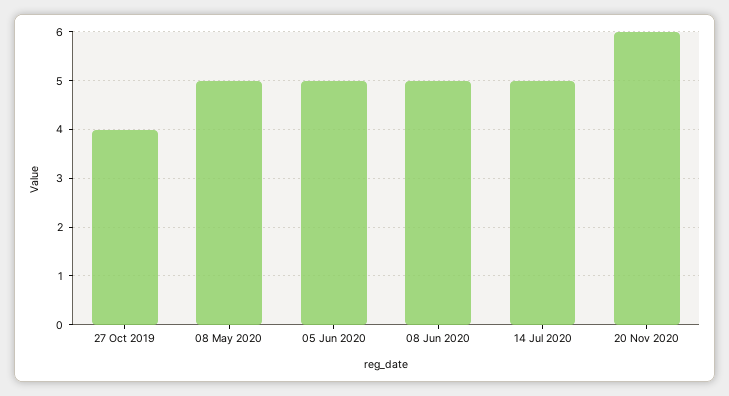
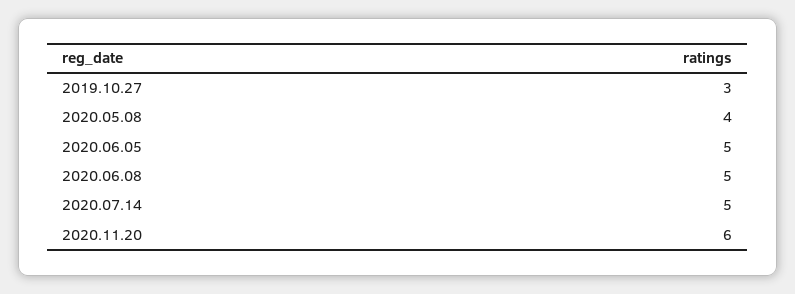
27 Oct 2019: 4 -> 3
08 May 2020: 5 -> 4

